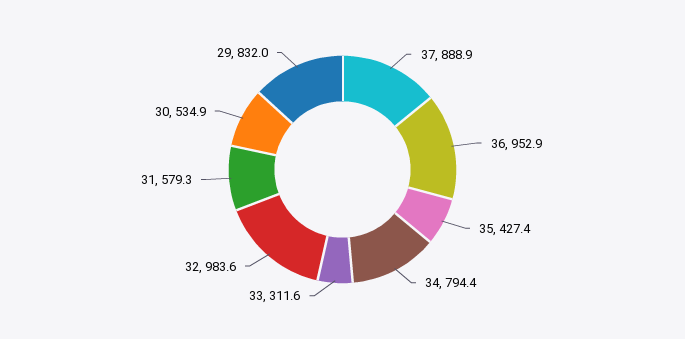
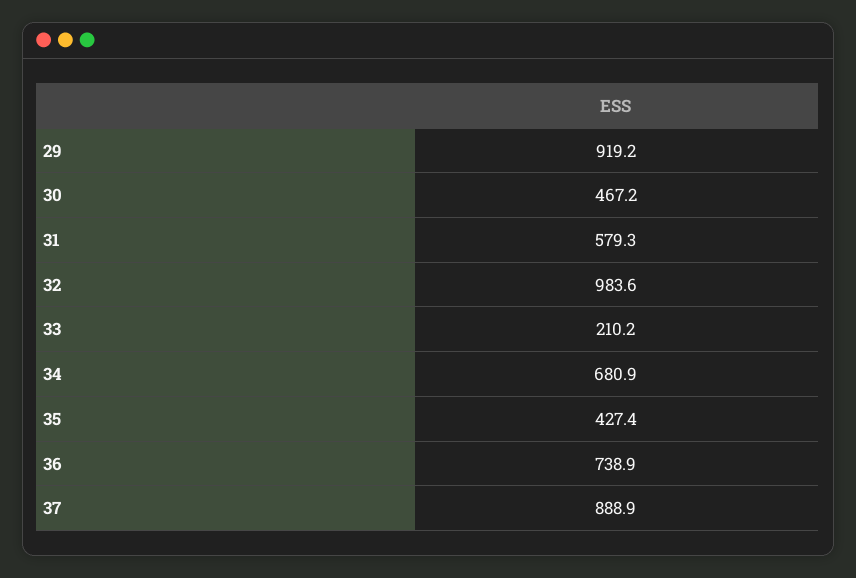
36: 952.9 -> 738.9
34: 794.4 -> 680.9
33: 311.6 -> 210.2
30: 534.9 -> 467.2
29: 832 -> 919.2

